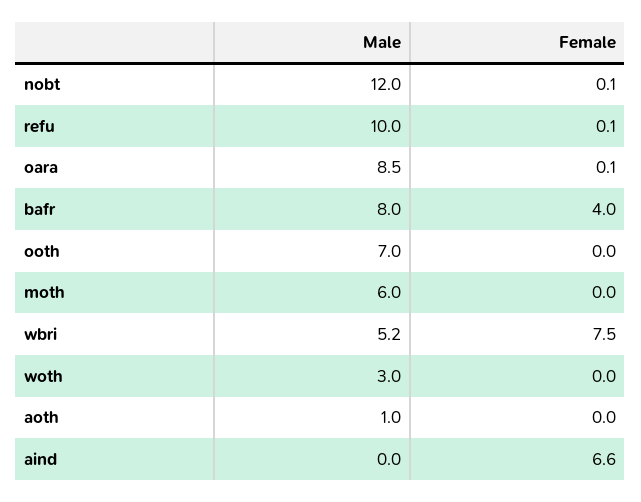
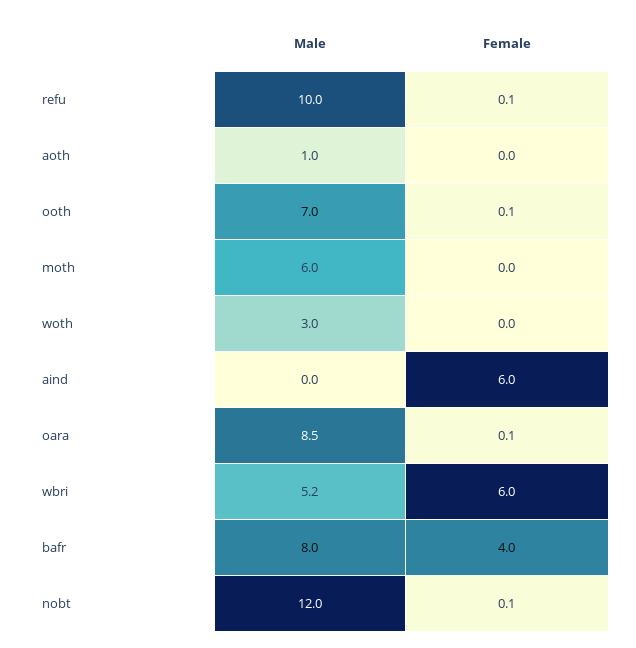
Female, ooth: 0 -> 0.1
Female, wbri: 7.5 -> 6
Female, aind: 6.6 -> 6

